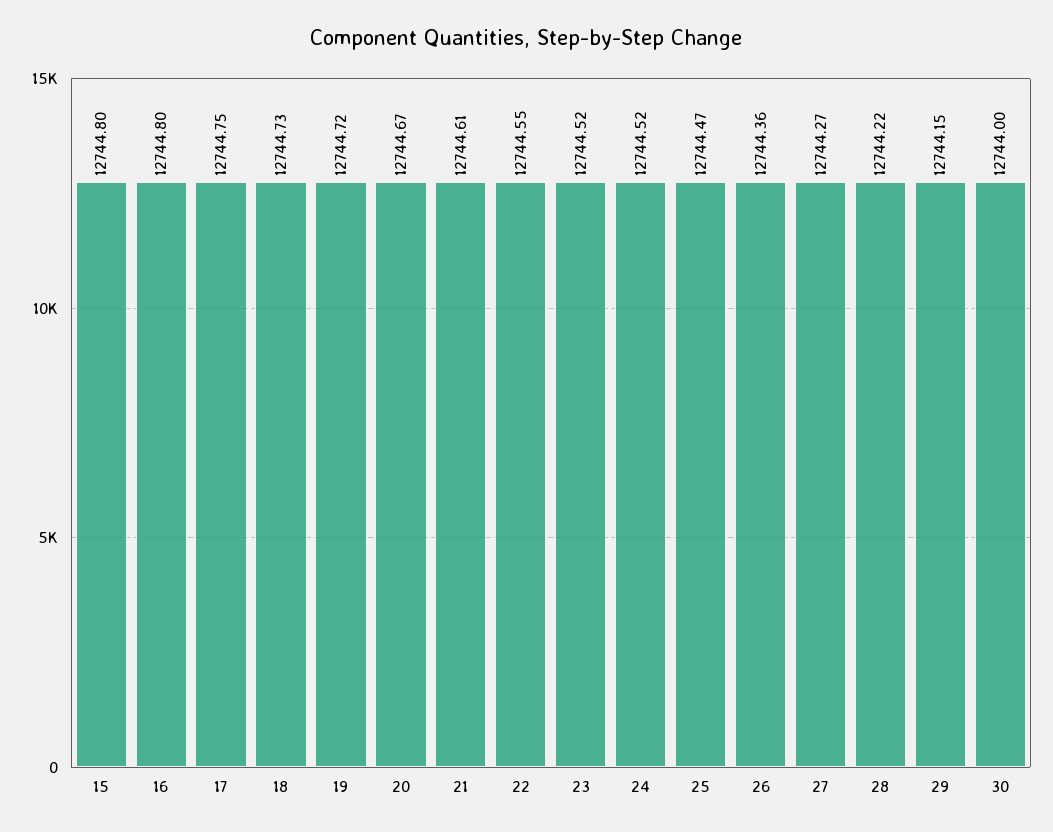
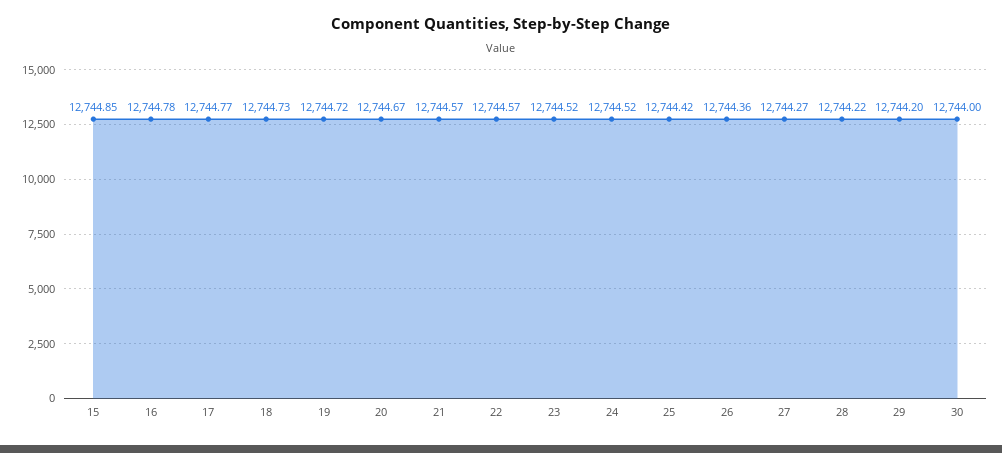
15: 12744.8 -> 12744.85
16: 12744.8 -> 12744.78
17: 12744.75 -> 12744.77
21: 12744.61 -> 12744.57
22: 12744.55 -> 12744.57
25: 12744.47 -> 12744.42
29: 12744.15 -> 12744.2

